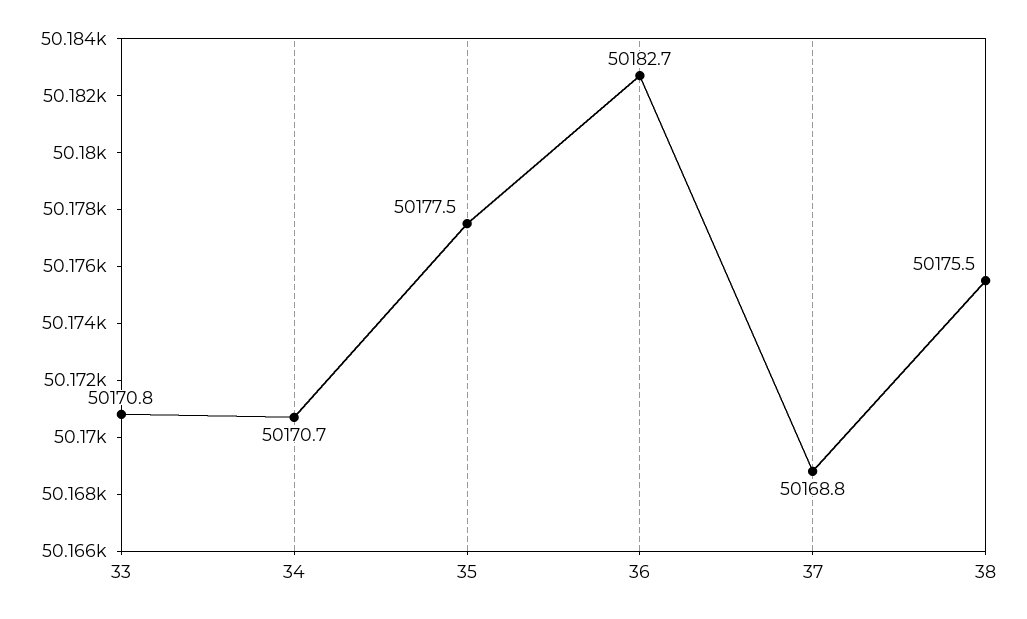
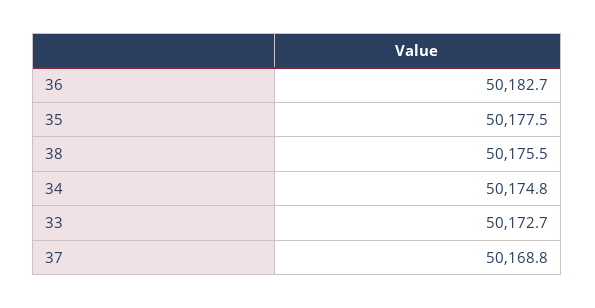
33: 50170.8 -> 50172.7
34: 50170.7 -> 50174.8

